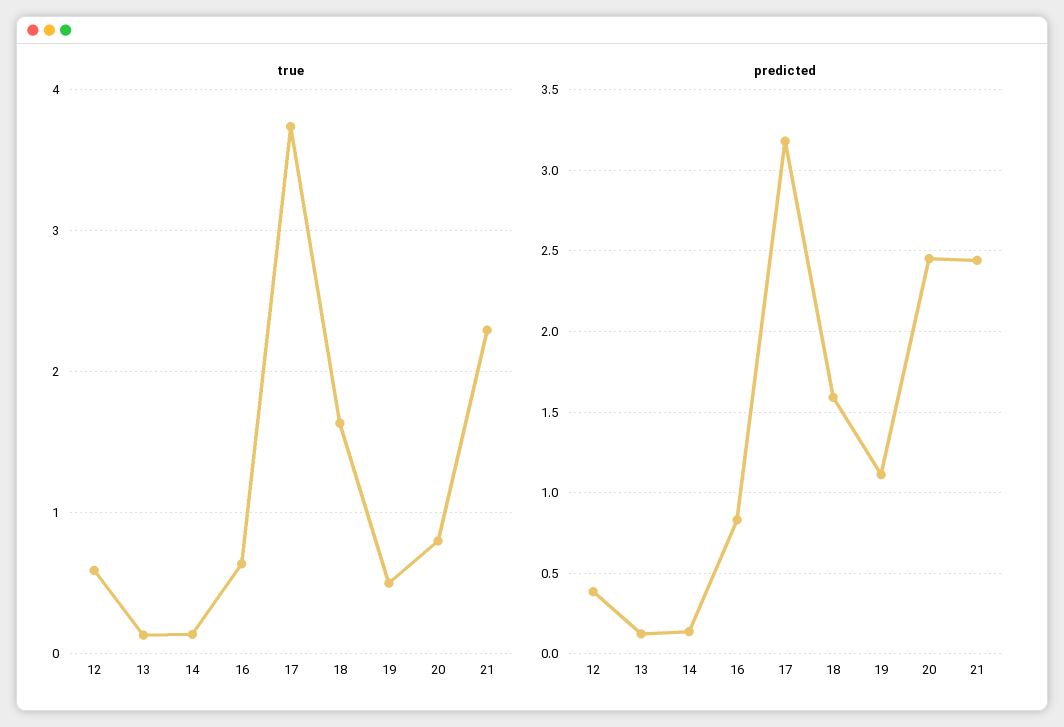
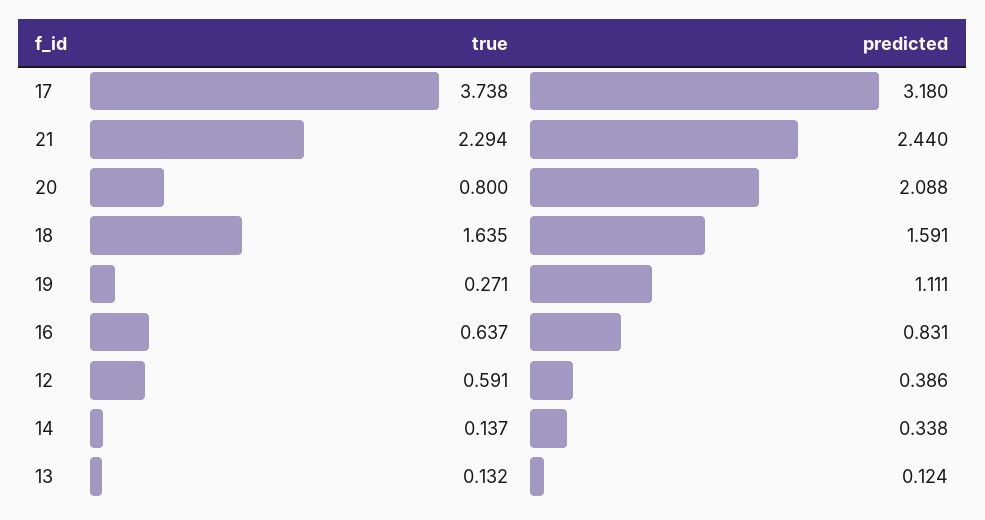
true, 19: 0.5 -> 0.271
predicted, 14: 0.15 -> 0.338
predicted, 20: 2.45 -> 2.088

